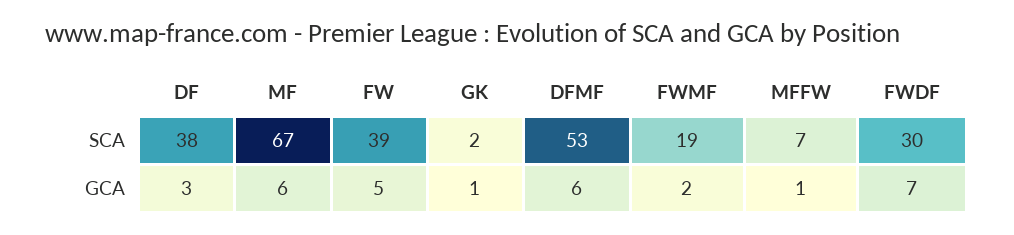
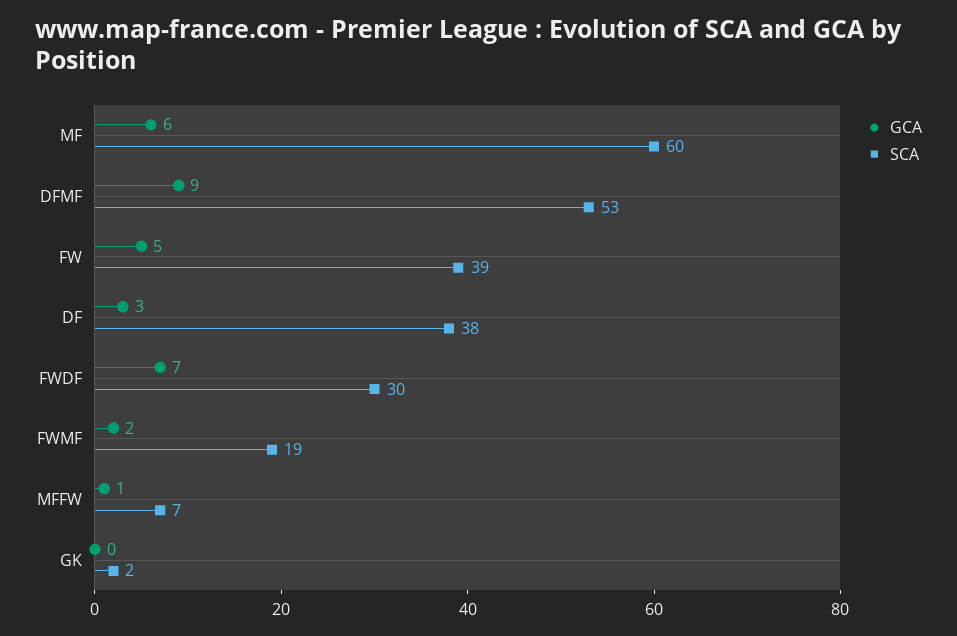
SCA, MF: 67 -> 60
GCA, GK: 1 -> 0
GCA, DFMF: 6 -> 9

